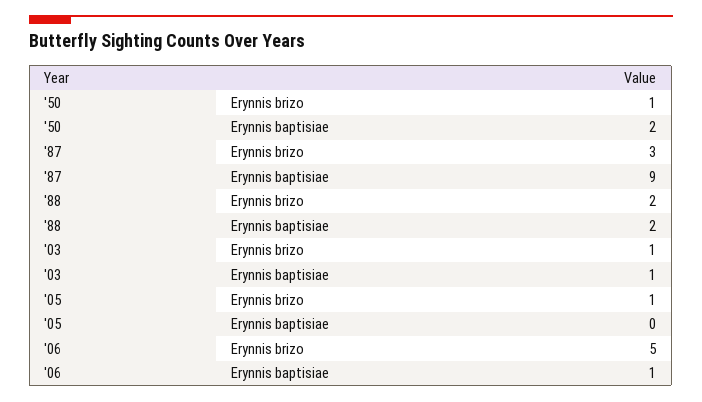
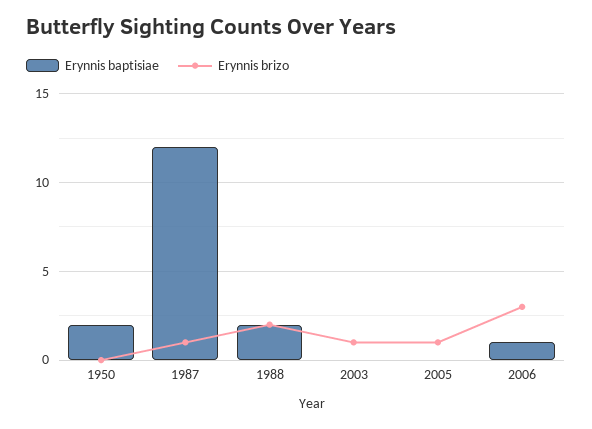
Erynnis brizo, '50: 1 -> 0
Erynnis brizo, '87: 3 -> 1
Erynnis baptisiae, '87: 9 -> 12
Erynnis baptisiae, '03: 1 -> 0
Erynnis brizo, '06: 5 -> 3

